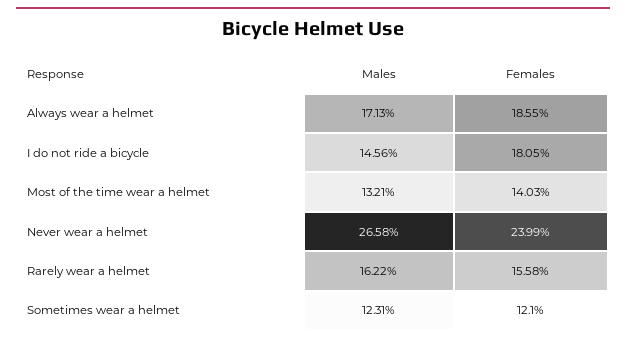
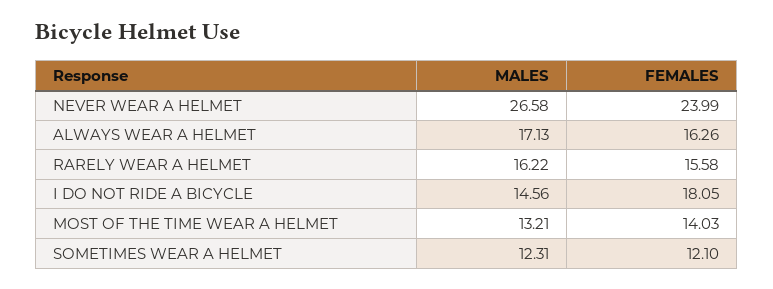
Females, Always wear a helmet: 18.55 -> 16.26

